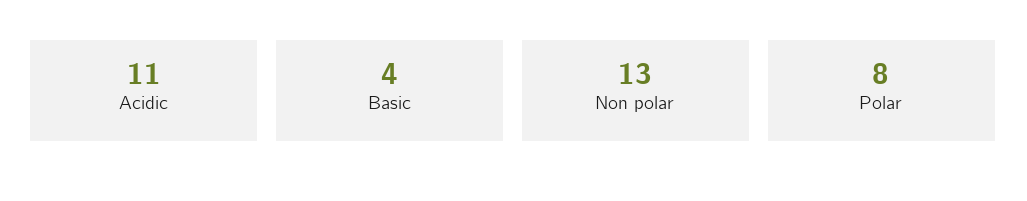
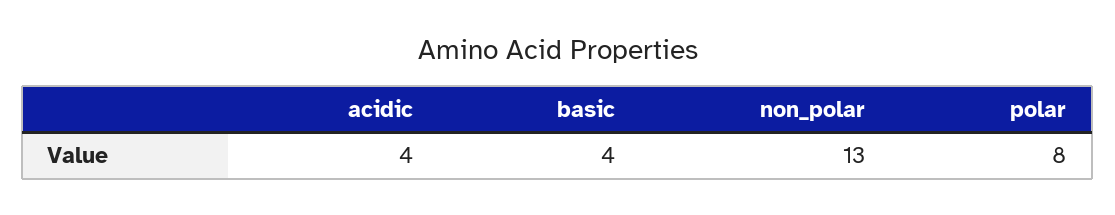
Acidic: 11 -> 4

